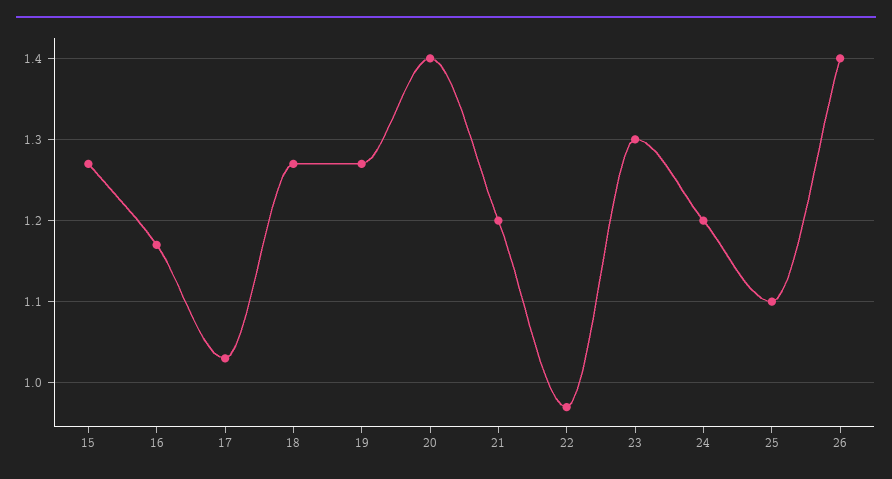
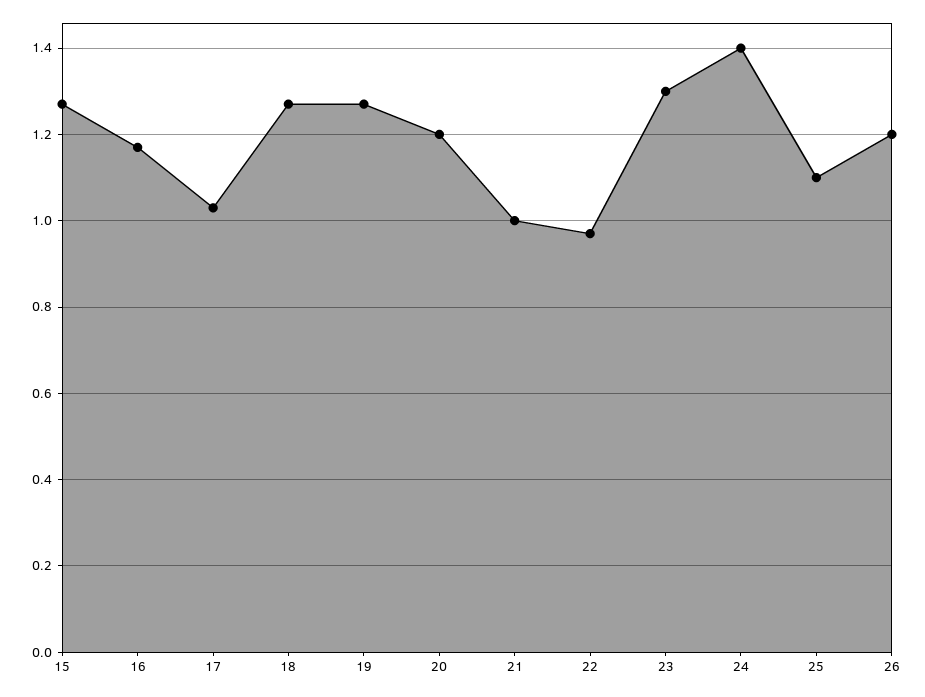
20: 1.4 -> 1.2
21: 1.2 -> 1
24: 1.2 -> 1.4
26: 1.4 -> 1.2

